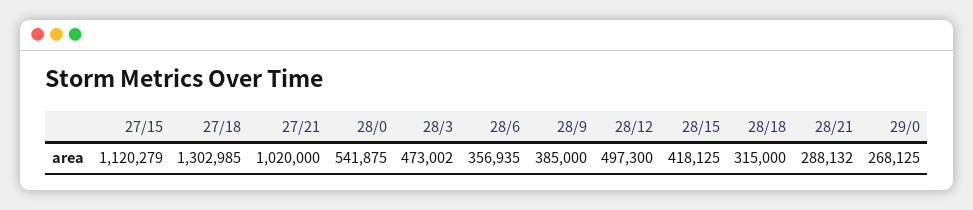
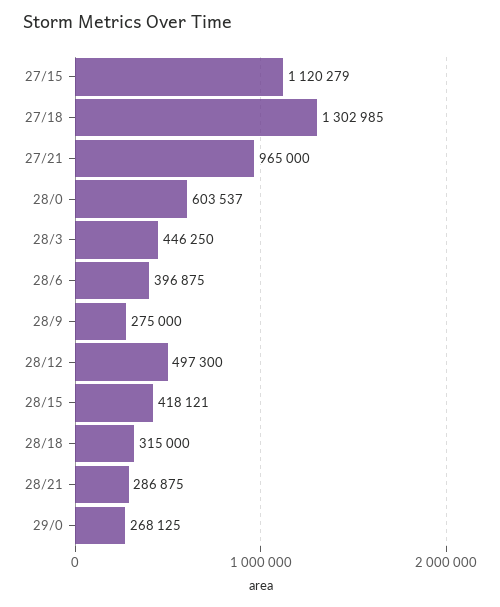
27/21: 1020000 -> 965000
28/0: 541875 -> 603537
28/3: 473002 -> 446250
28/6: 356935 -> 396875
28/9: 385000 -> 275000
28/15: 418125 -> 418121
28/21: 288132 -> 286875

